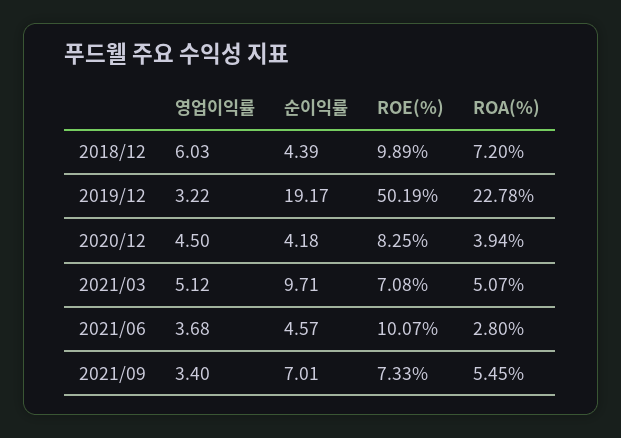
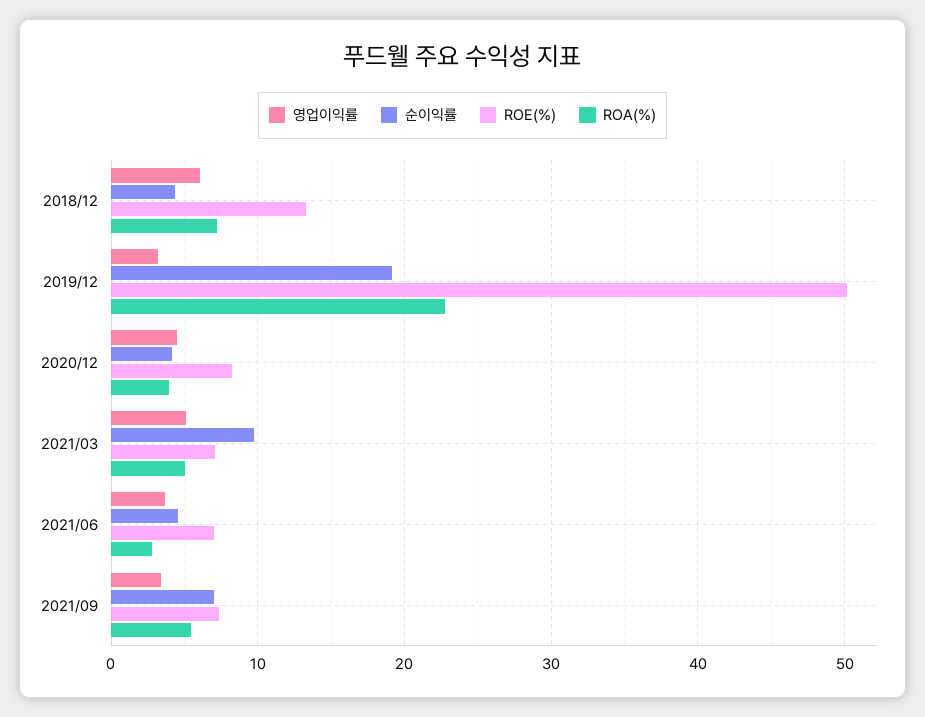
ROE(%), 2018/12: 9.89 -> 13
ROE(%), 2021/06: 10.07 -> 7

